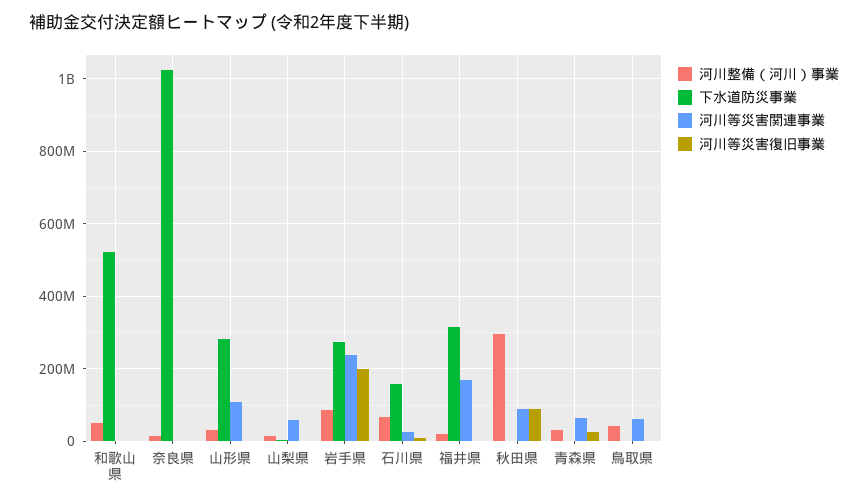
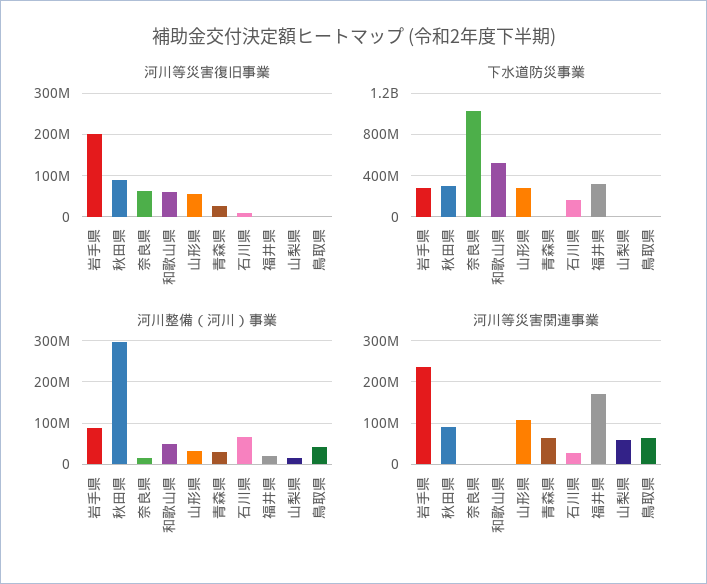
河川等災害復旧事業, 和歌山県: 0 -> 60000000
河川等災害復旧事業, 奈良県: 0 -> 60000000
河川等災害復旧事業, 山形県: 0 -> 60000000
下水道防災事業, 秋田県: 0 -> 300000000

